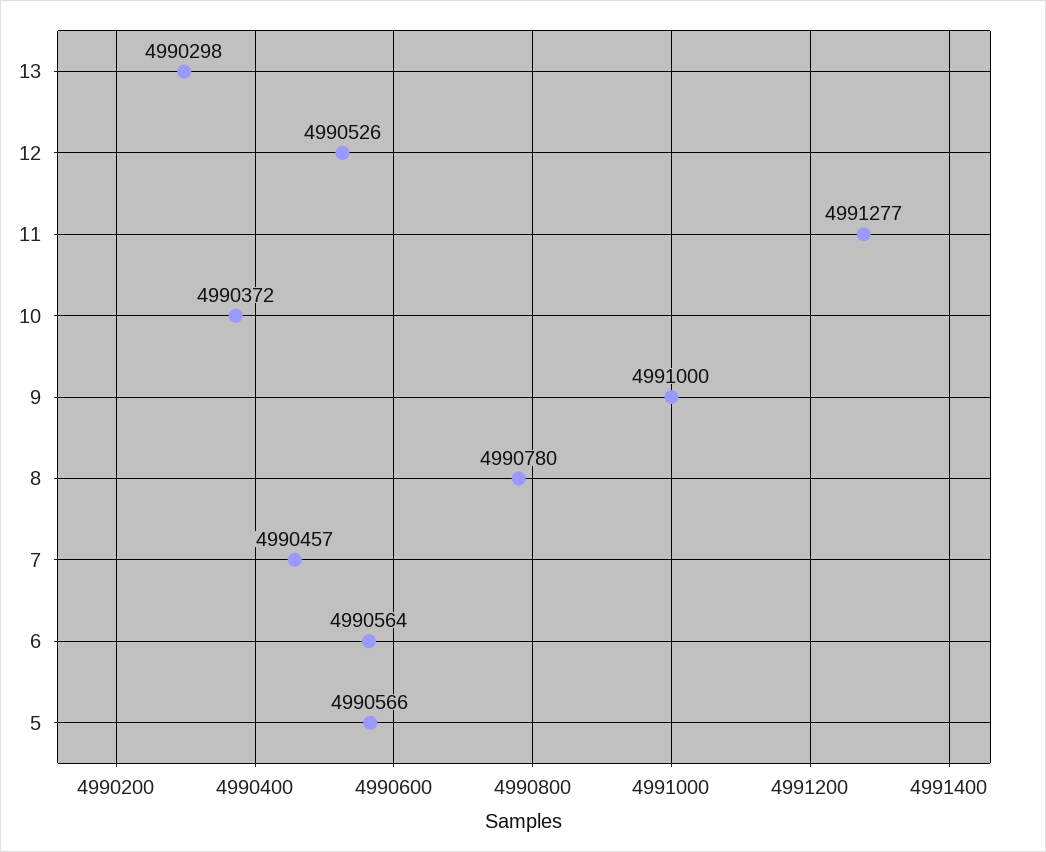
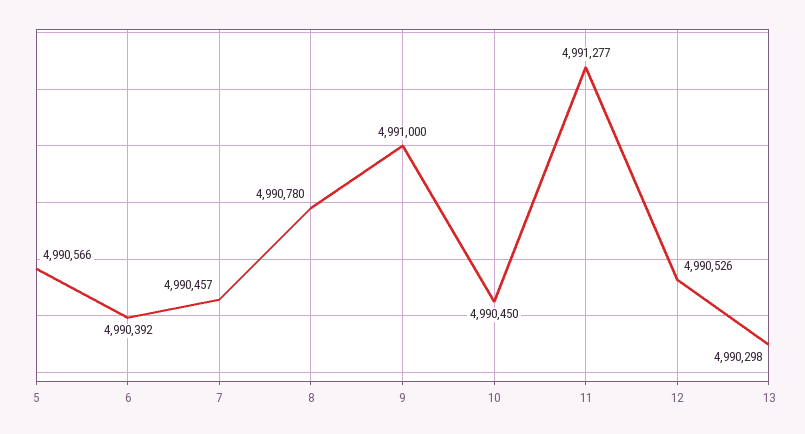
10: 4990372 -> 4990450
6: 4990564 -> 4990392

